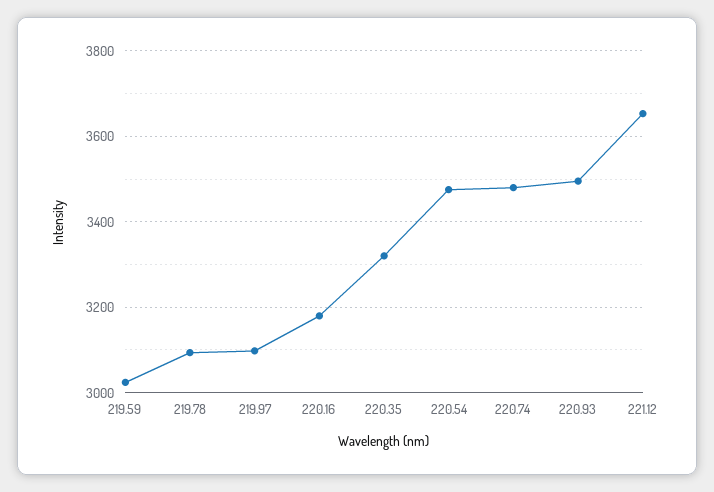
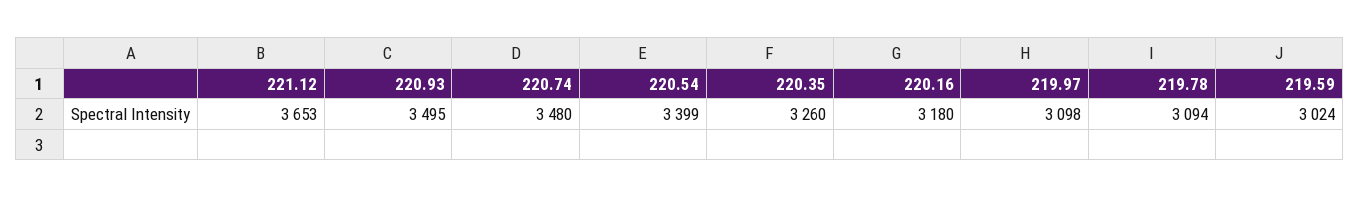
220.35: 3320 -> 3260
220.54: 3480 -> 3399

